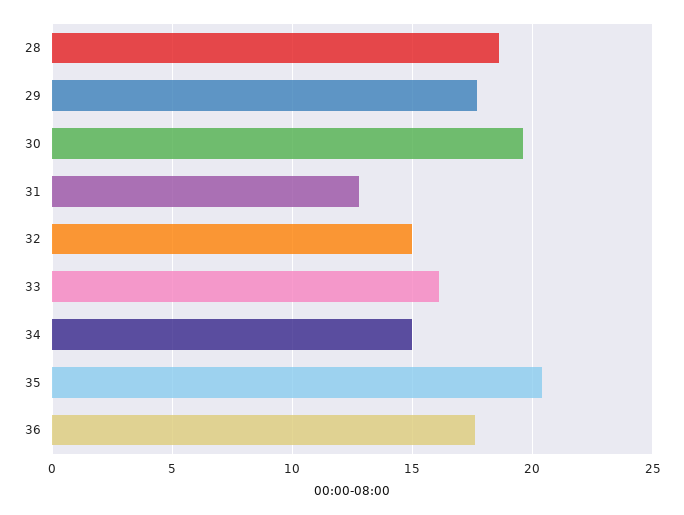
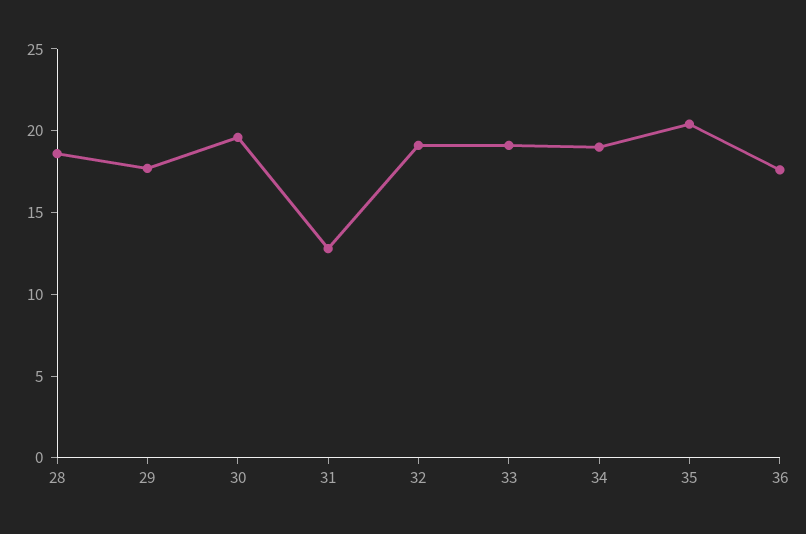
32: 15 -> 19
33: 16 -> 19
34: 15 -> 19

